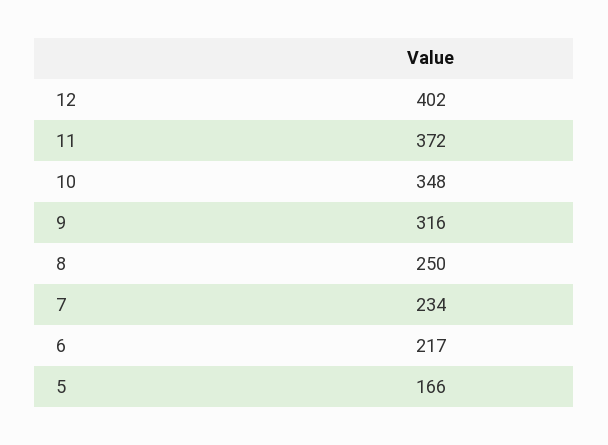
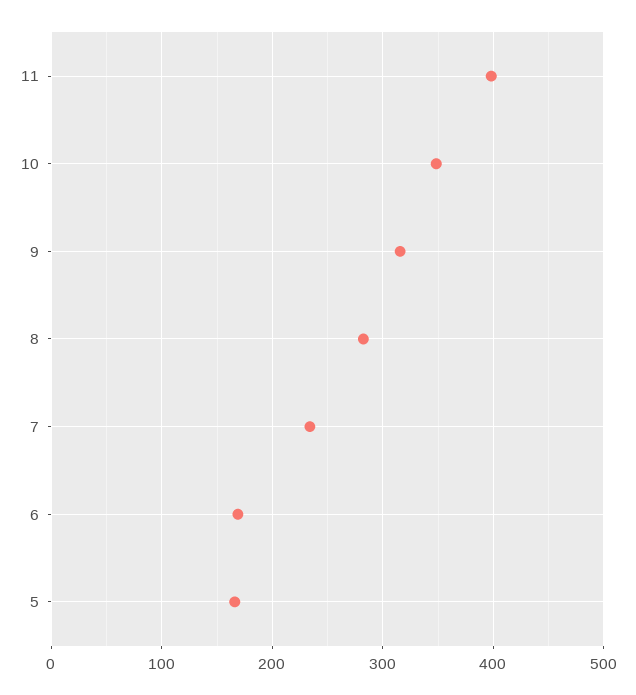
12: 402 -> none
11: 372 -> 400
8: 250 -> 280
6: 217 -> 170

